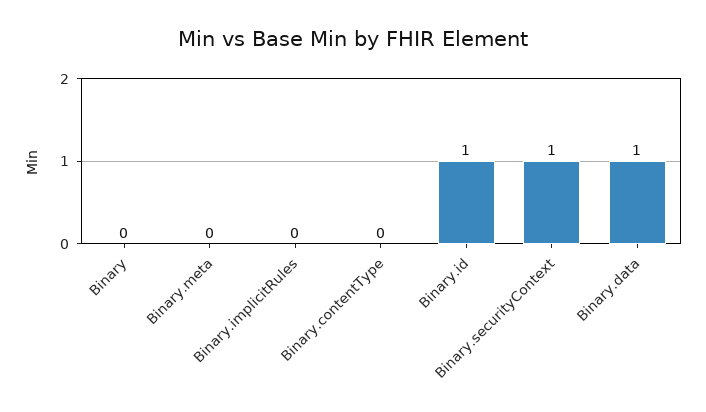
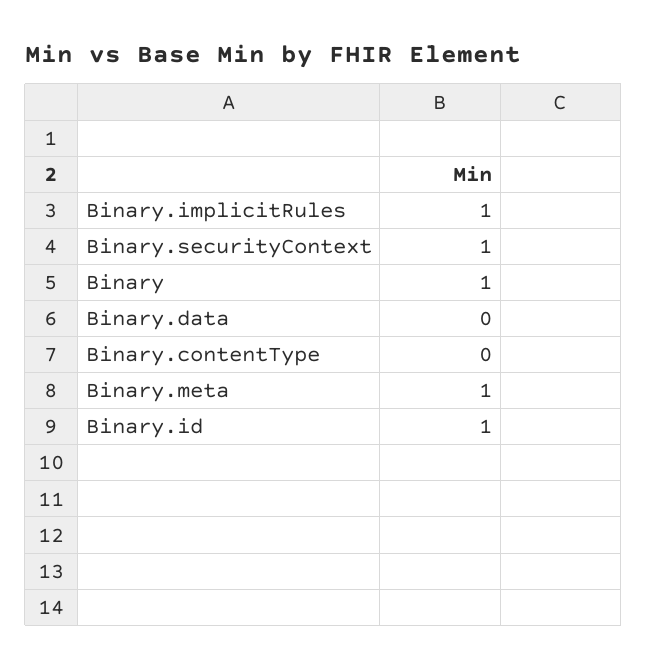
Binary: 0 -> 1
Binary.meta: 0 -> 1
Binary.implicitRules: 0 -> 1
Binary.data: 1 -> 0

